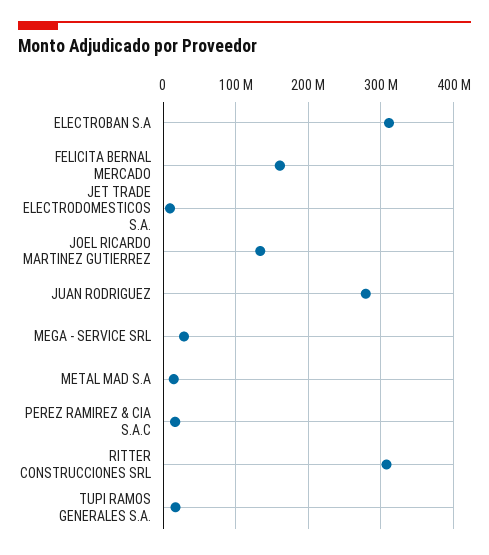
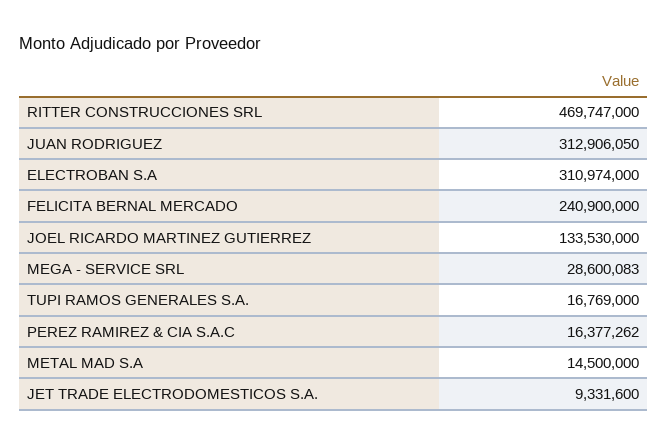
FELICITA BERNAL MERCADO: 160000000 -> 240900000
JUAN RODRIGUEZ: 280000000 -> 312906050
RITTER CONSTRUCCIONES SRL: 310000000 -> 469747000

